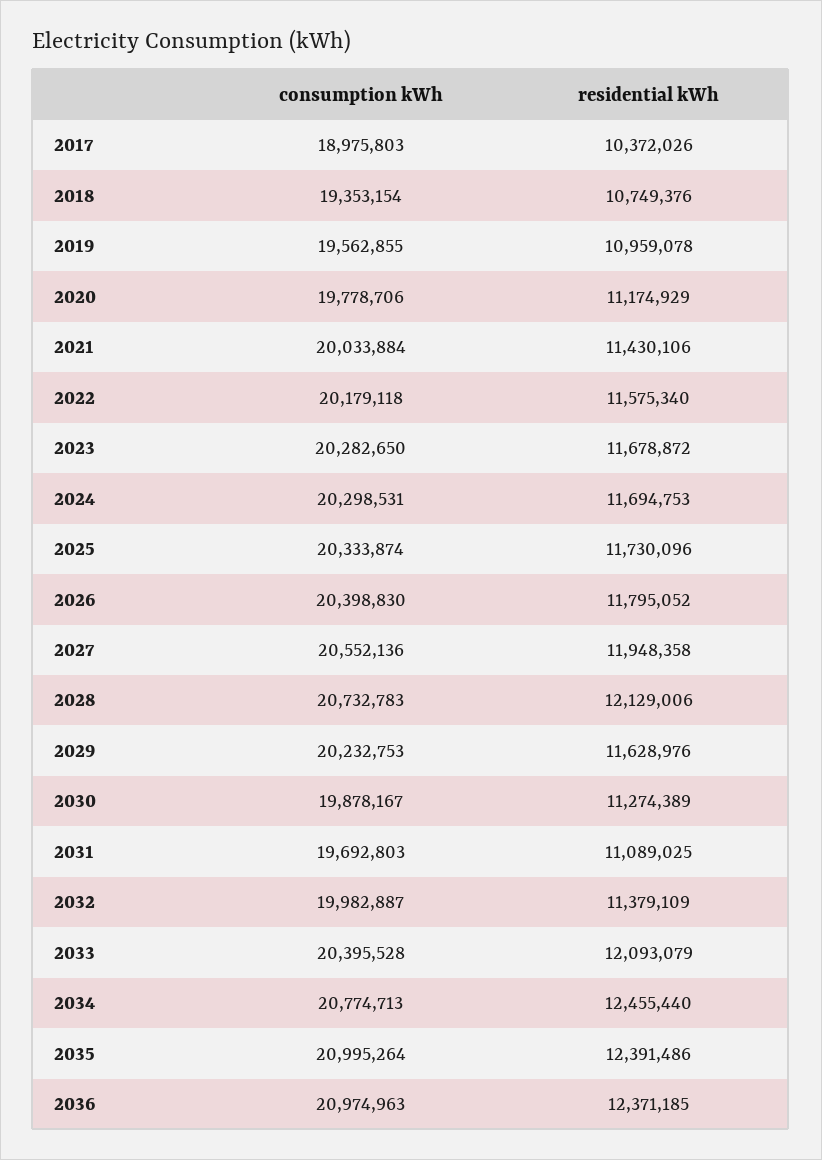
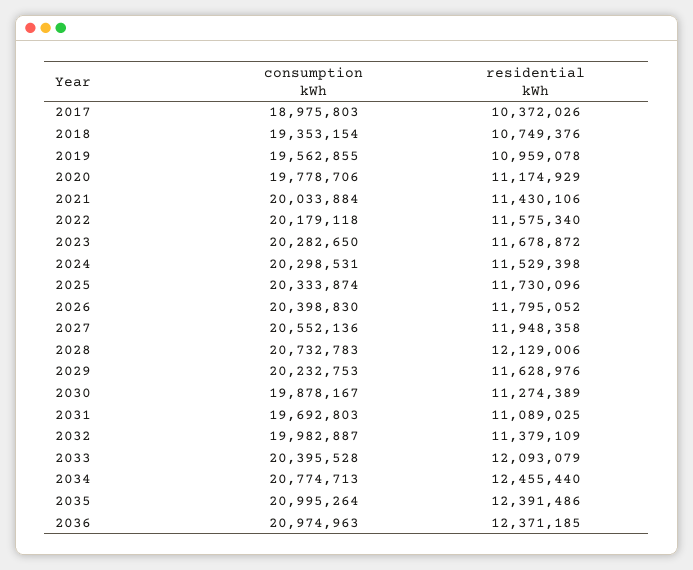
residential kWh, 2024: 11694753 -> 11529398

